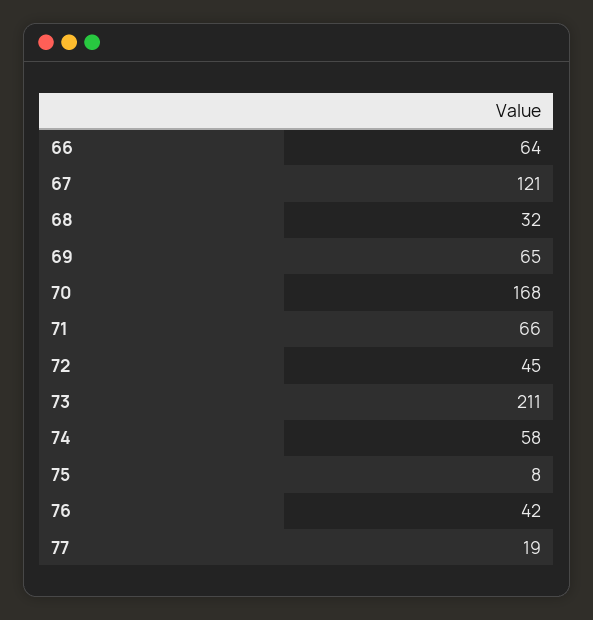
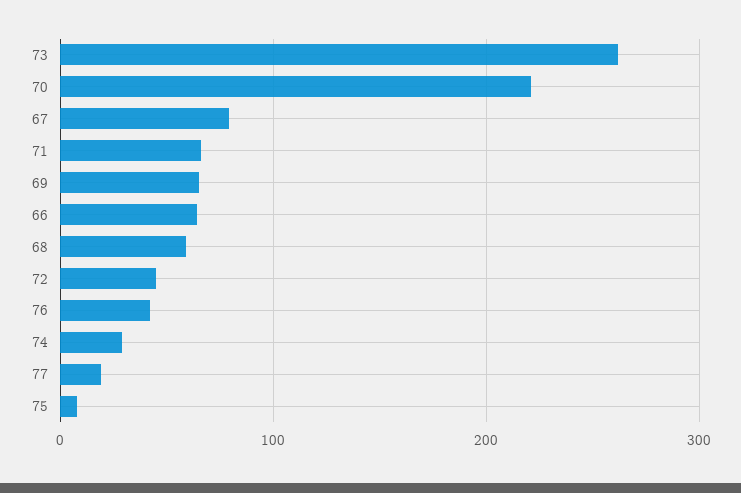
67: 121 -> 80
68: 32 -> 60
70: 168 -> 220
73: 211 -> 260
74: 58 -> 30

